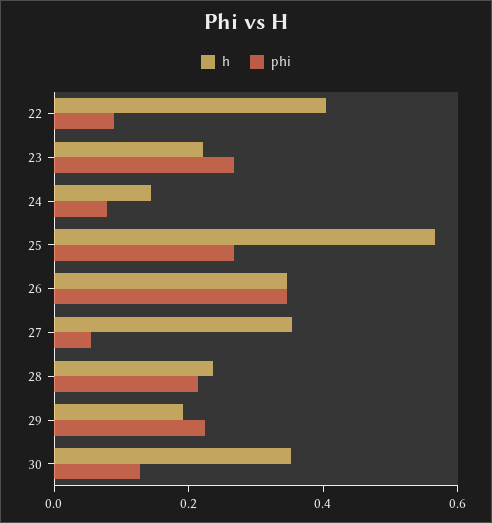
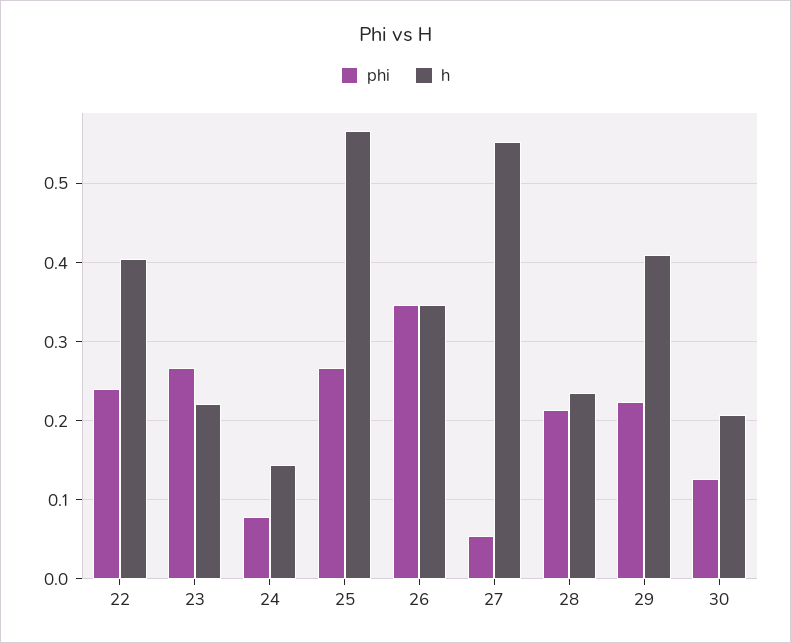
phi, 22: 0.1 -> 0.24
h, 27: 0.35 -> 0.55
h, 29: 0.2 -> 0.41
h, 30: 0.35 -> 0.21

